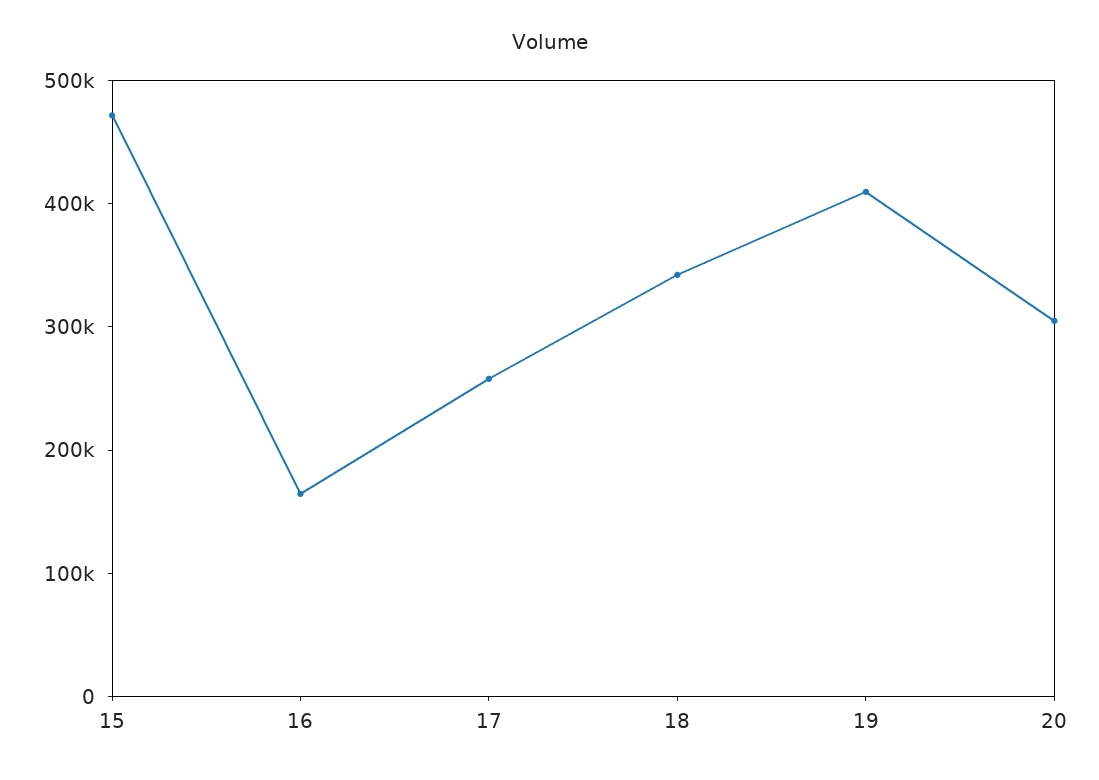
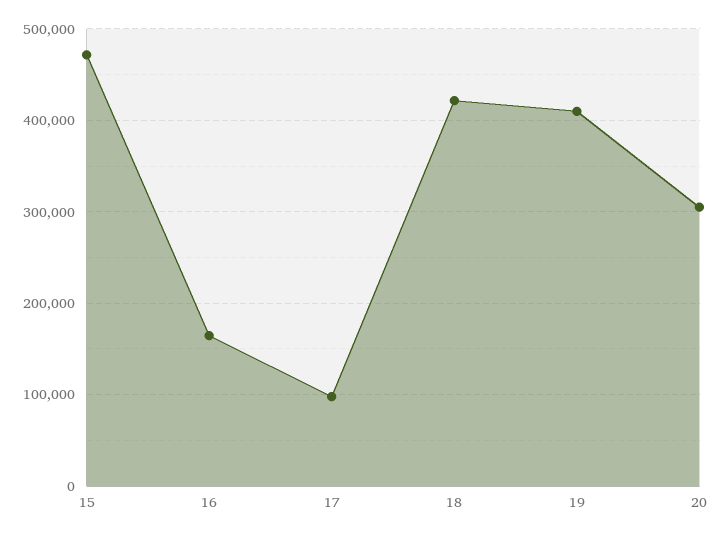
17: 260000 -> 100000
18: 340000 -> 420000

